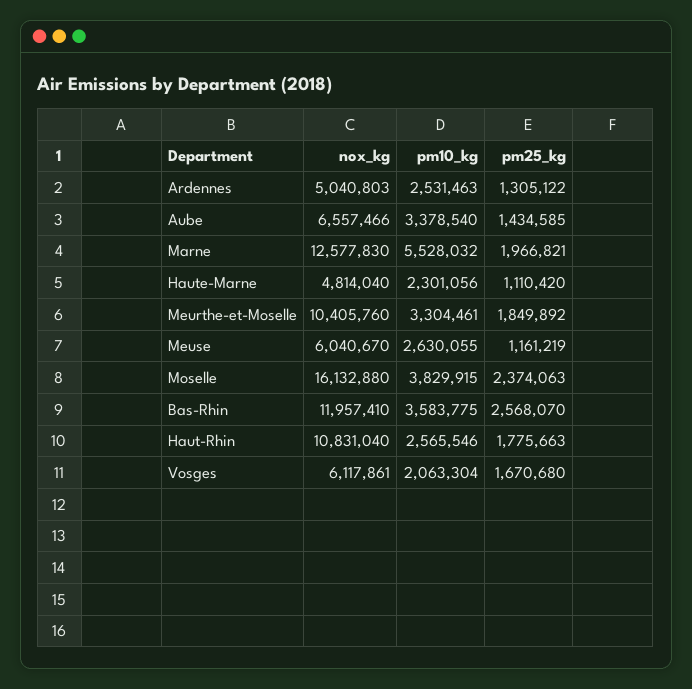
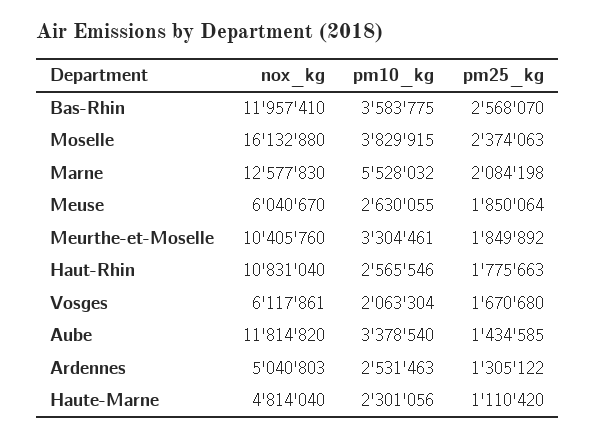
nox_kg, Aube: 6557466 -> 11814820
pm25_kg, Marne: 1966821 -> 2084198
pm25_kg, Meuse: 1161219 -> 1850064

